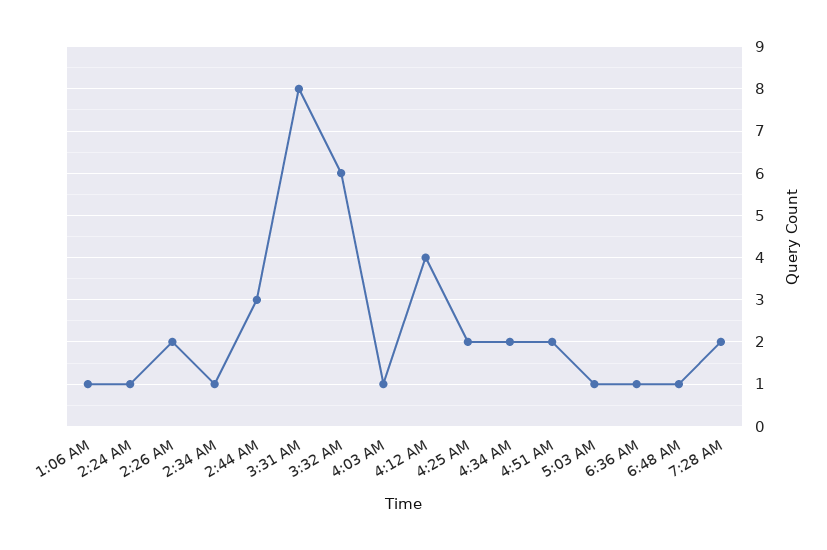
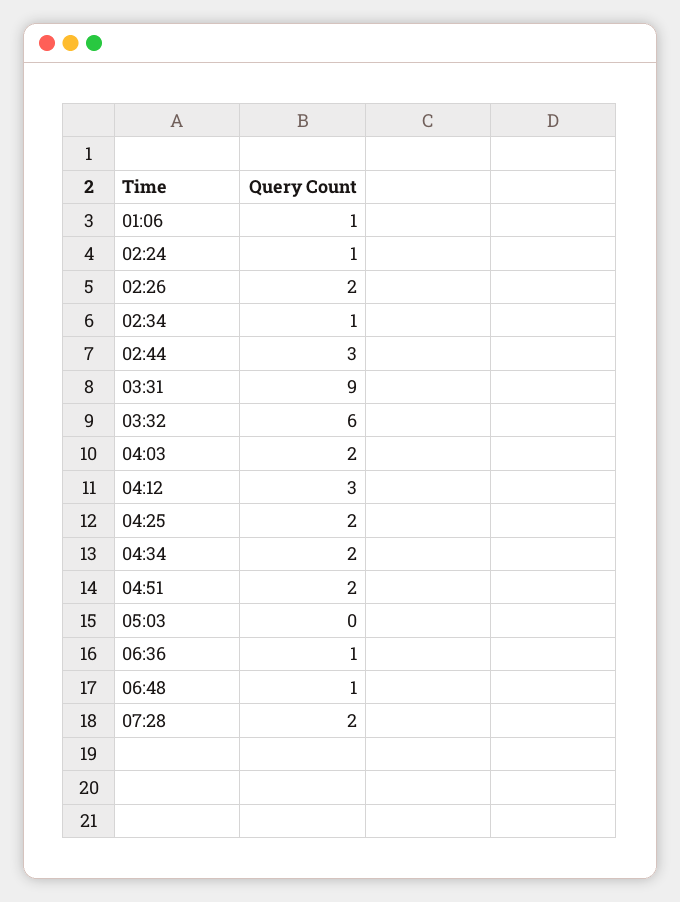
3:31 AM: 8 -> 9
4:03 AM: 1 -> 2
4:12 AM: 4 -> 3
5:03 AM: 1 -> 0

